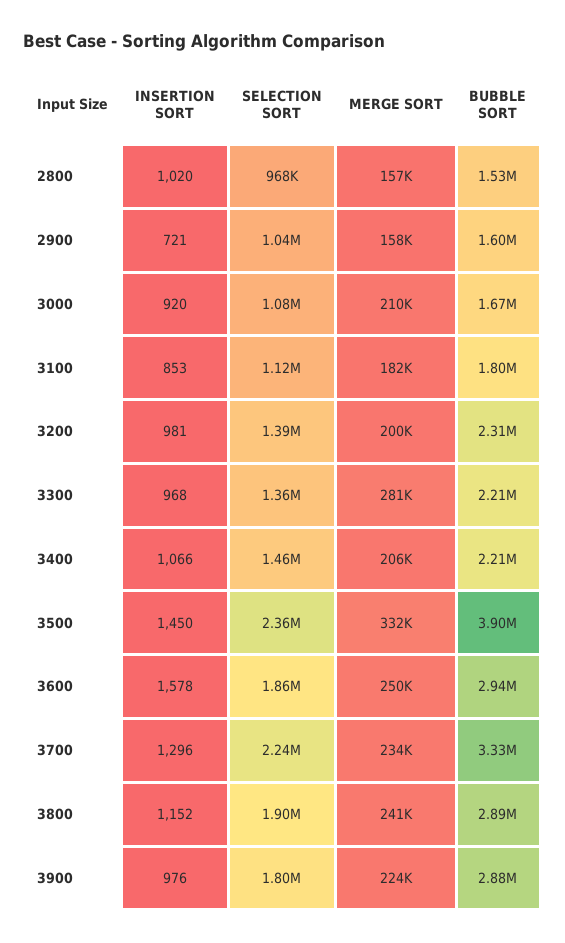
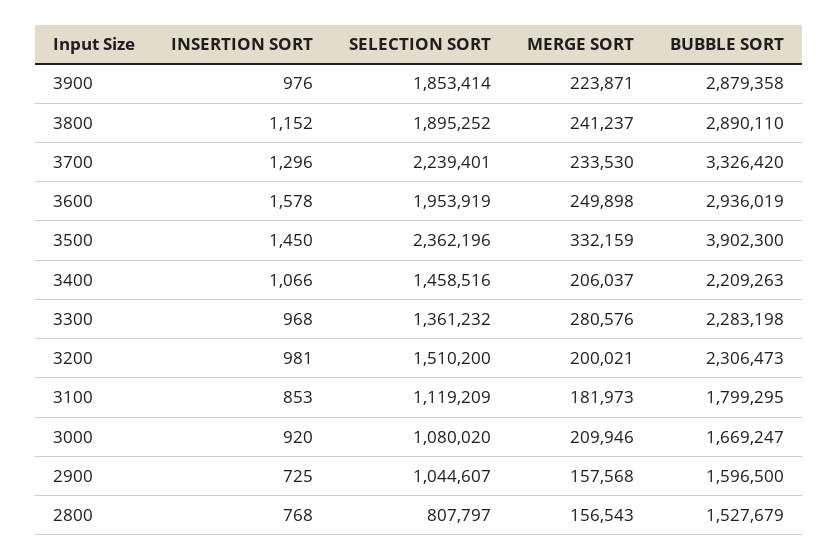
INSERTION SORT, 2800: 1020 -> 768
SELECTION SORT, 2800: 968000 -> 807797
INSERTION SORT, 2900: 721 -> 725
SELECTION SORT, 3200: 1390000 -> 1510200
BUBBLE SORT, 3300: 2210000 -> 2283198
SELECTION SORT, 3600: 1860000 -> 1953919
SELECTION SORT, 3900: 1800000 -> 1853414

